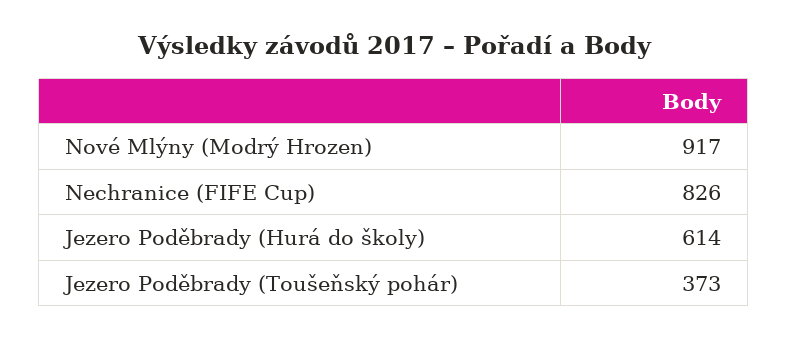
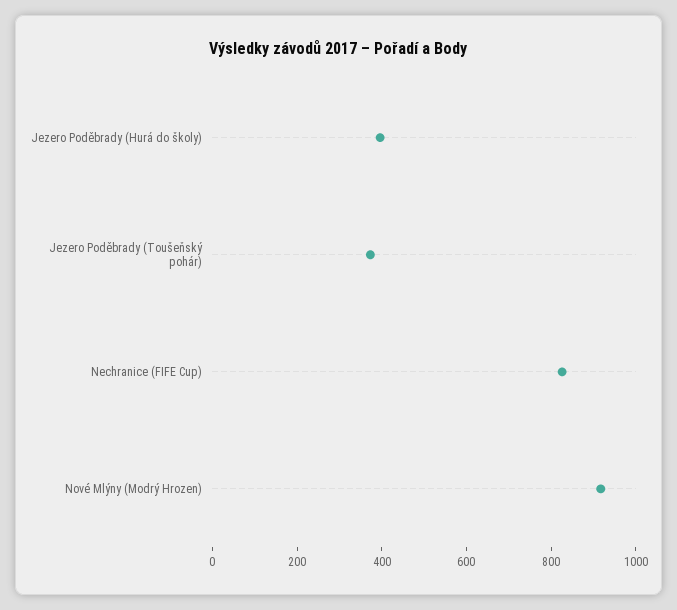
Jezero Poděbrady (Hurá do školy): 614 -> 400

